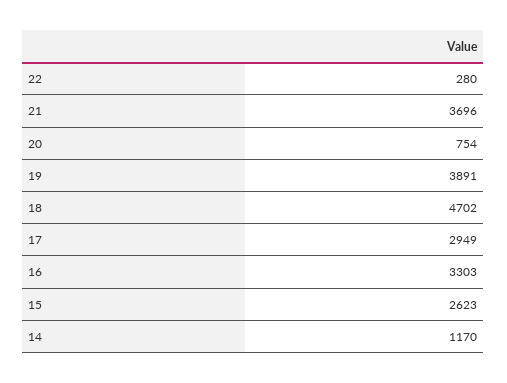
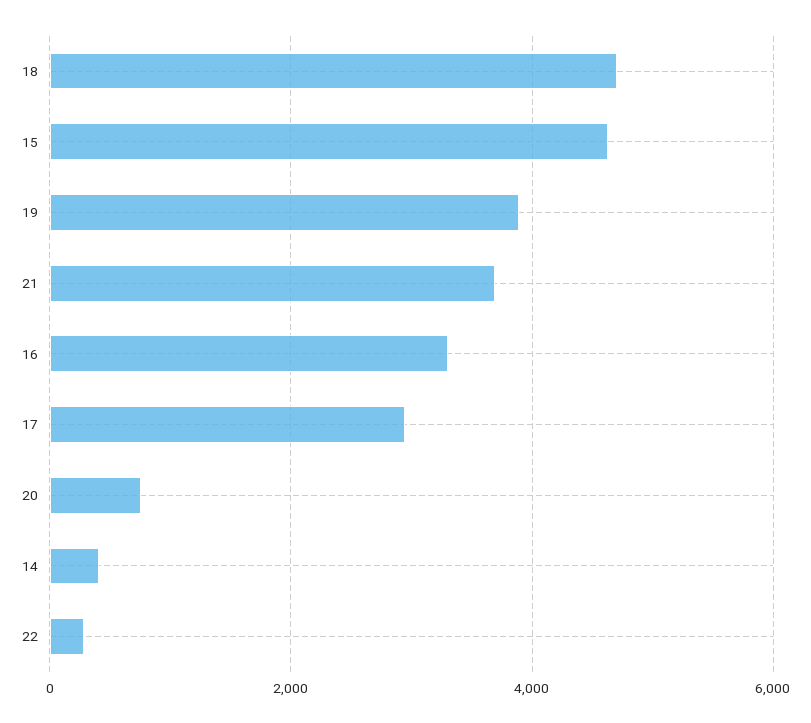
15: 2623 -> 4600
14: 1170 -> 400

